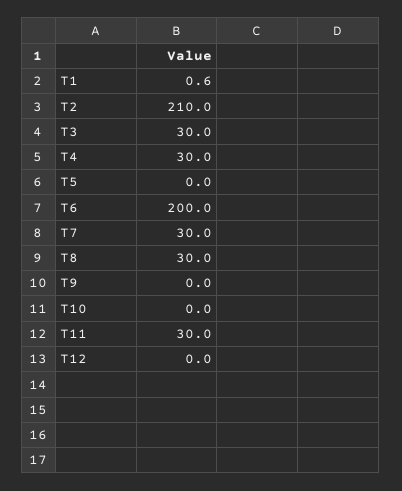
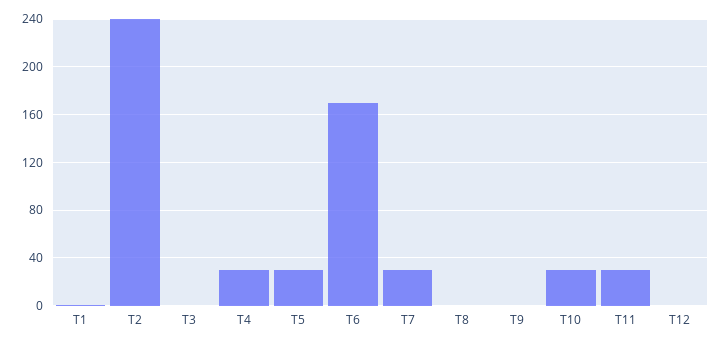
T2: 210 -> 240
T3: 30 -> 0
T5: 0 -> 30
T6: 200 -> 170
T8: 30 -> 0
T10: 0 -> 30

